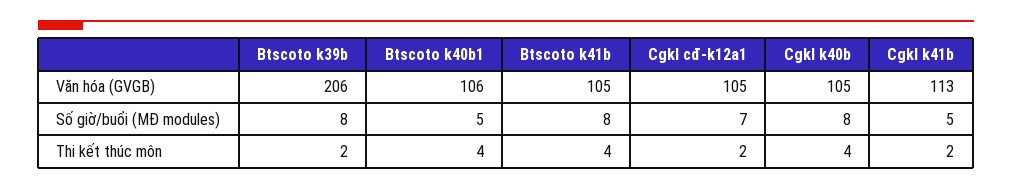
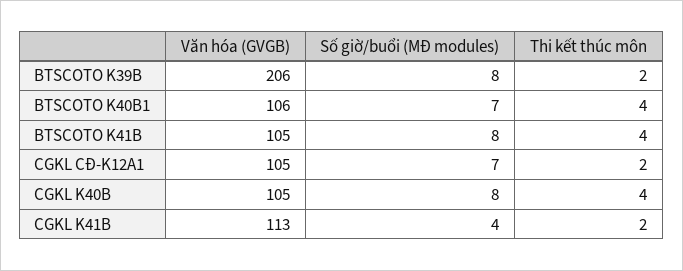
Btscoto k40b1, Số giờ/buổi (MĐ modules): 5 -> 7
Cgkl k41b, Số giờ/buổi (MĐ modules): 5 -> 4

